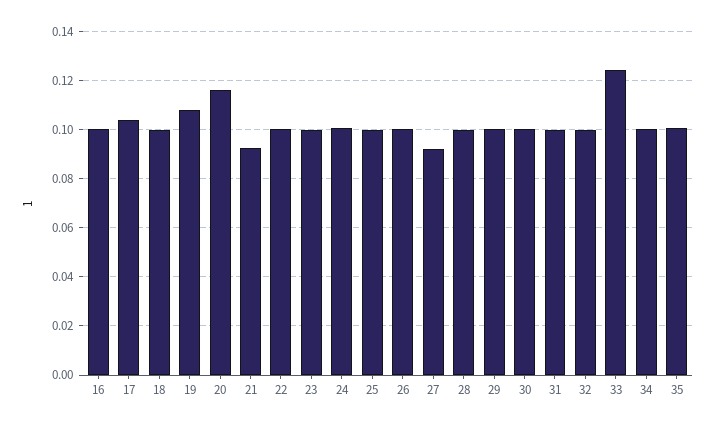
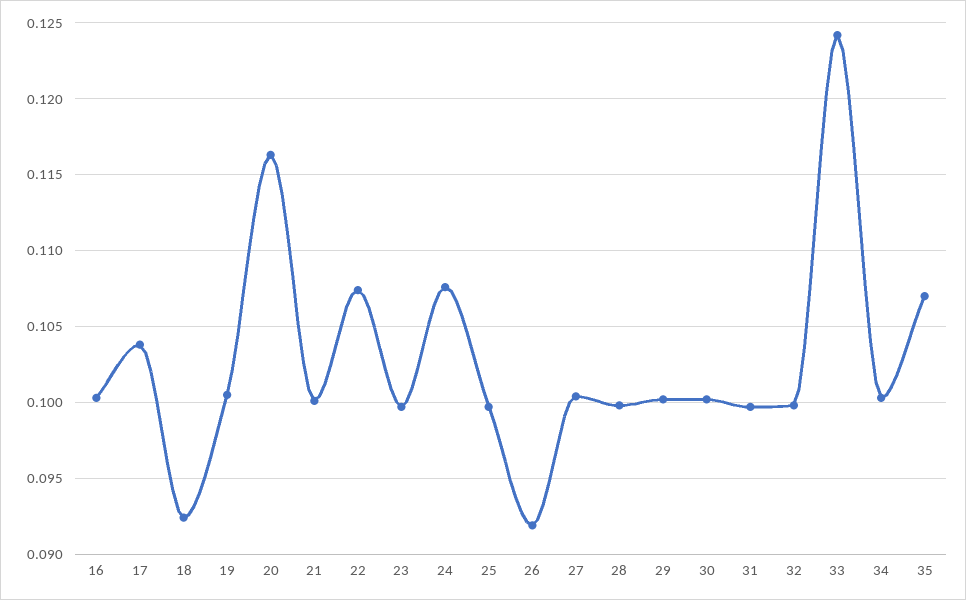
18: 0.1 -> 0.0925
19: 0.1075 -> 0.1005
21: 0.0925 -> 0.1
22: 0.1 -> 0.1075
24: 0.1 -> 0.1075
26: 0.1 -> 0.092
27: 0.0925 -> 0.1005
35: 0.1 -> 0.107

